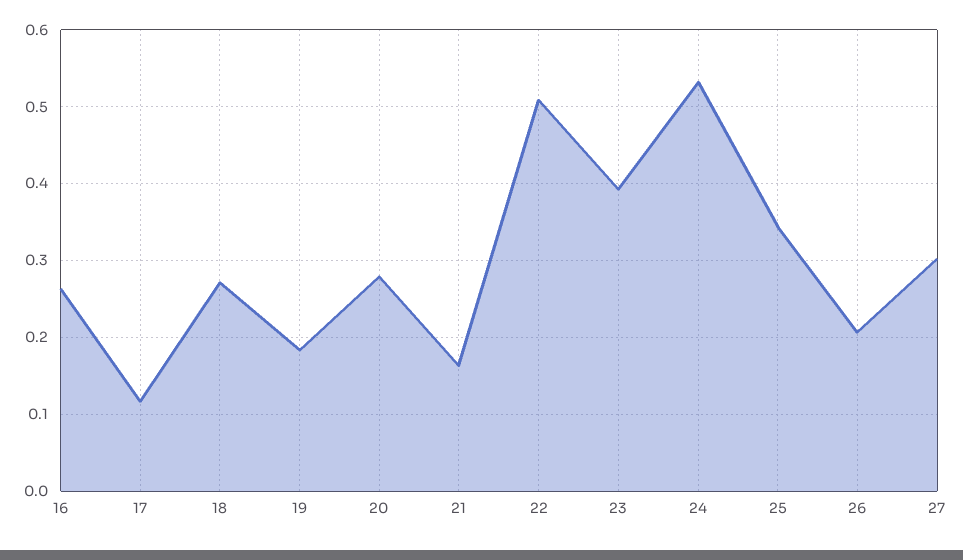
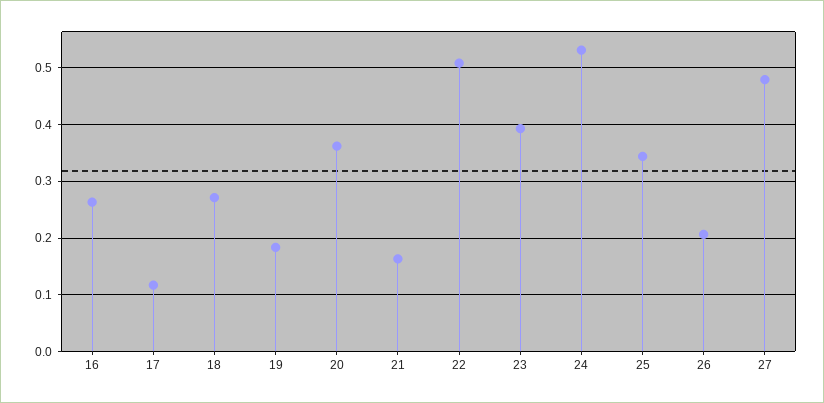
20: 0.28 -> 0.36
27: 0.3 -> 0.48

